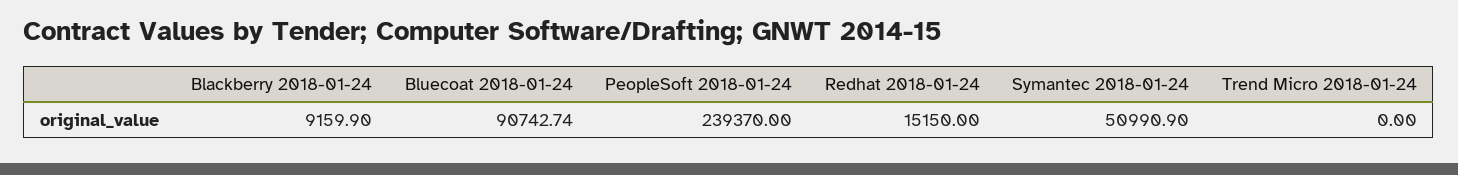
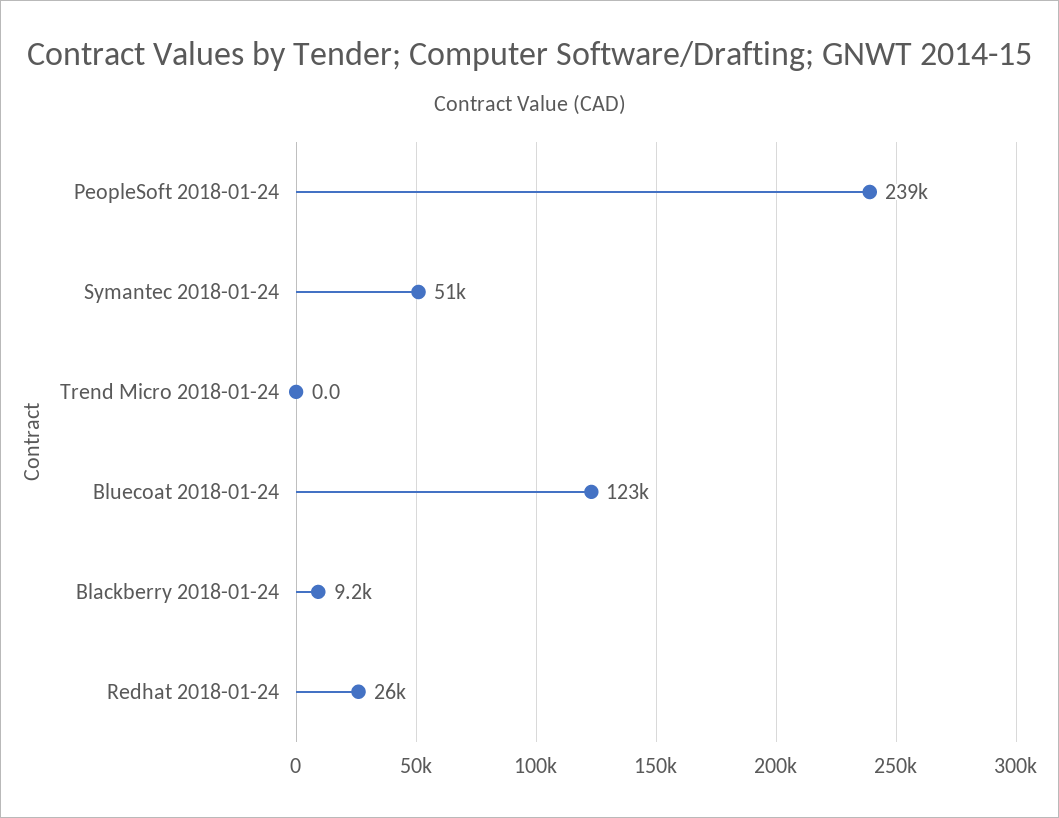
Bluecoat 2018-01-24: 90742.74 -> 123000
Redhat 2018-01-24: 15150 -> 26000

